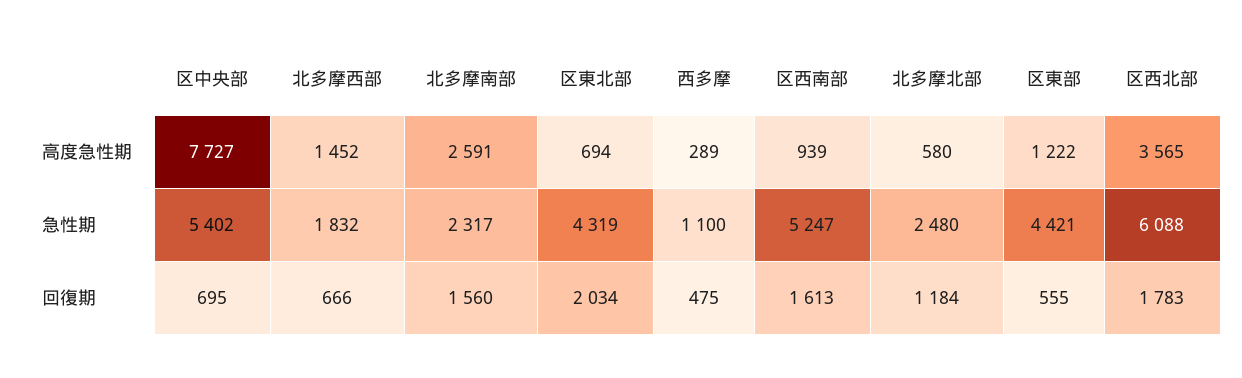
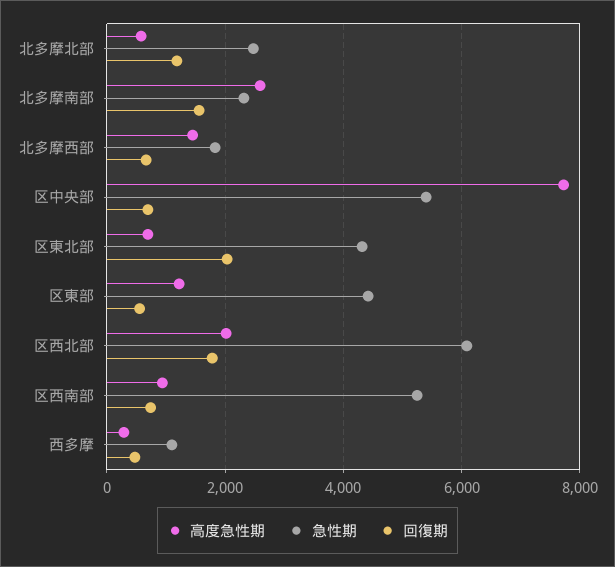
高度急性期, 区西北部: 3565 -> 2000
回復期, 区西南部: 1613 -> 800

